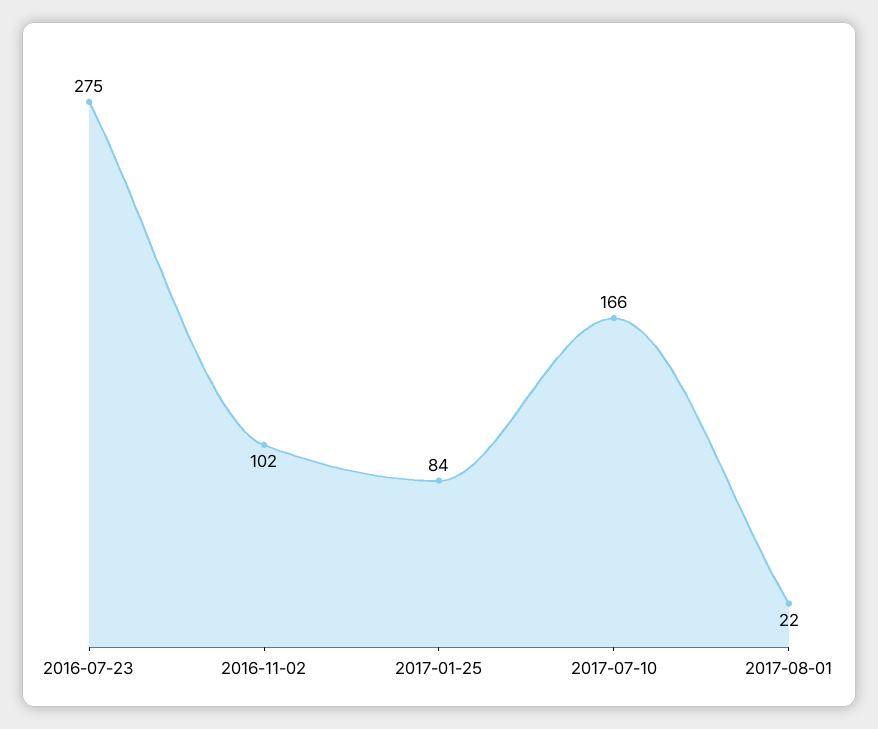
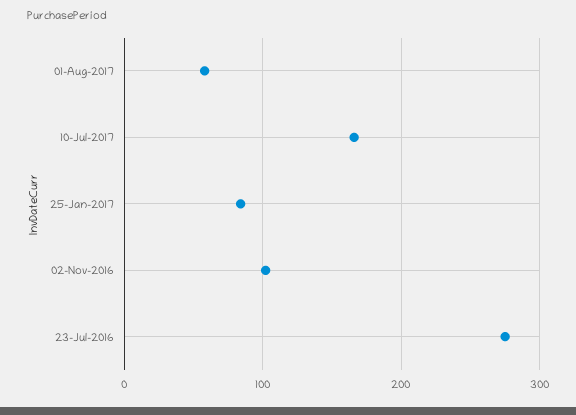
2017-08-01: 22 -> 60

